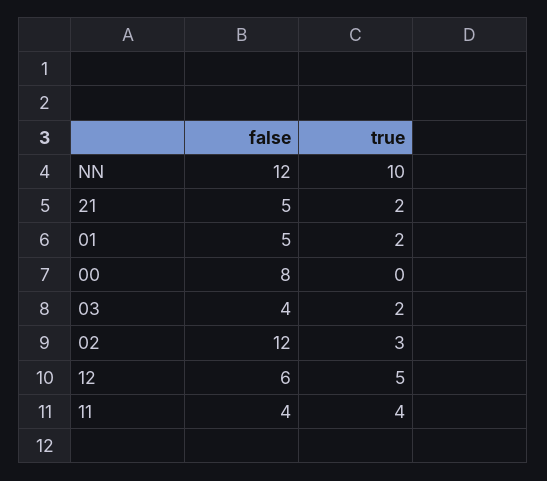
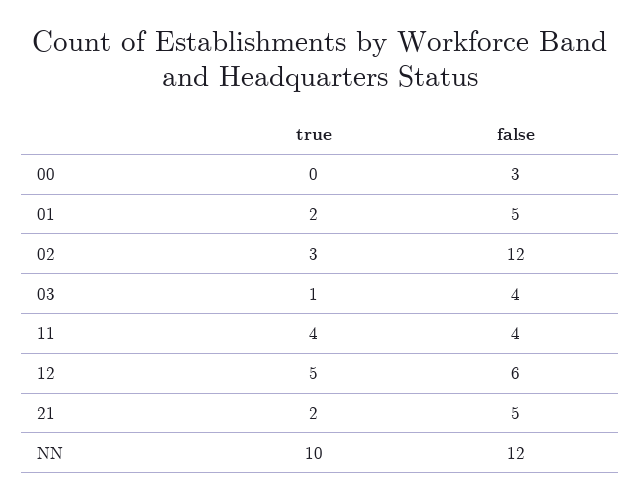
false, 00: 8 -> 3
true, 03: 2 -> 1

